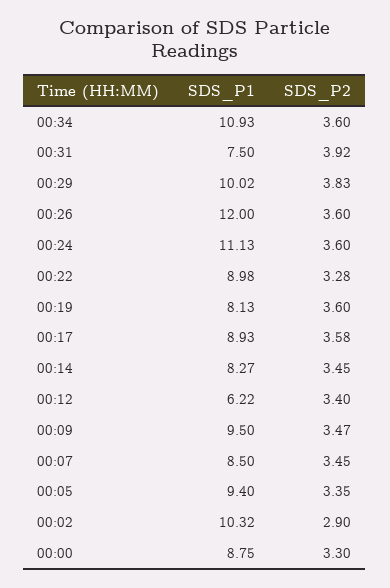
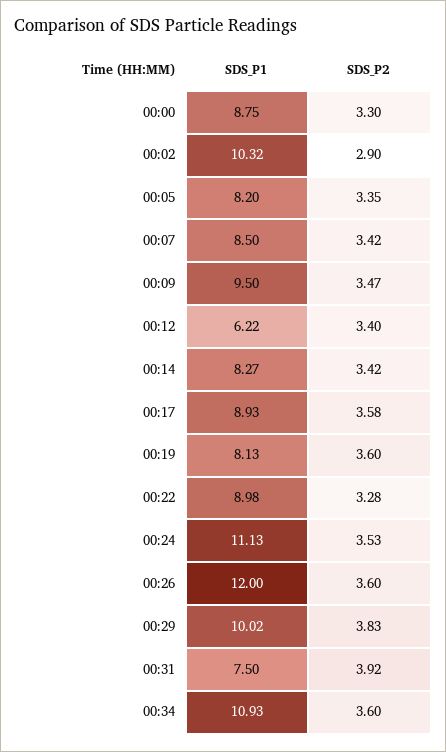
SDS_P2, 00:24: 3.6 -> 3.53
SDS_P2, 00:14: 3.45 -> 3.42
SDS_P2, 00:07: 3.45 -> 3.42
SDS_P1, 00:05: 9.4 -> 8.2

